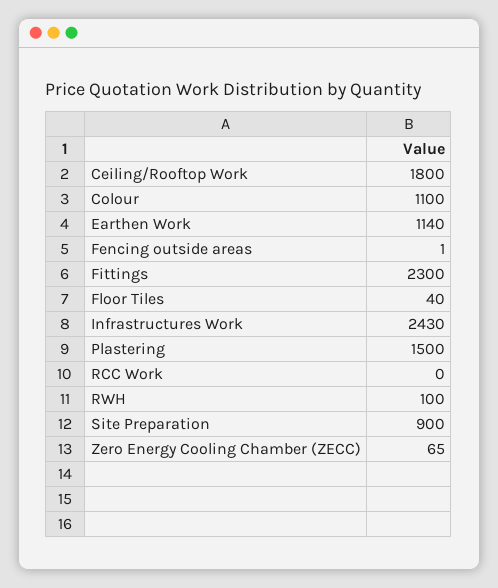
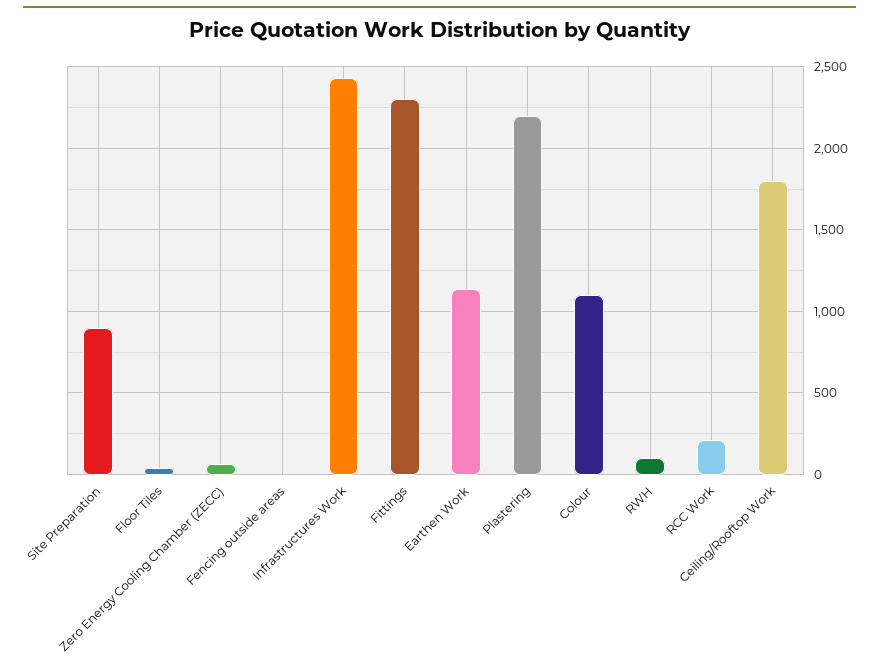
Plastering: 1500 -> 2200
RCC Work: 0 -> 200

